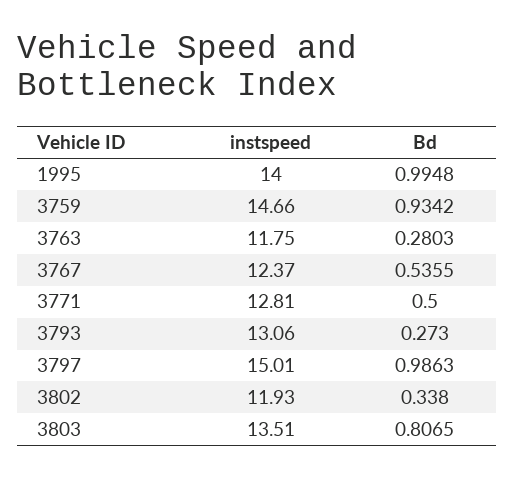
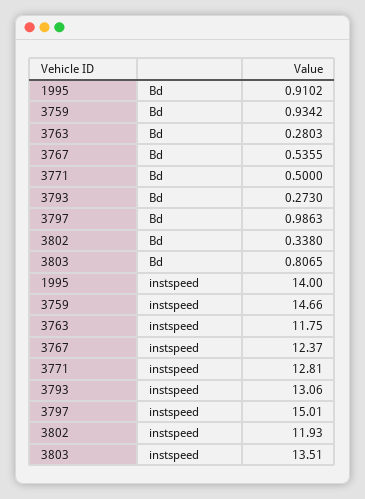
Bd, 1995: 0.9948 -> 0.9102

